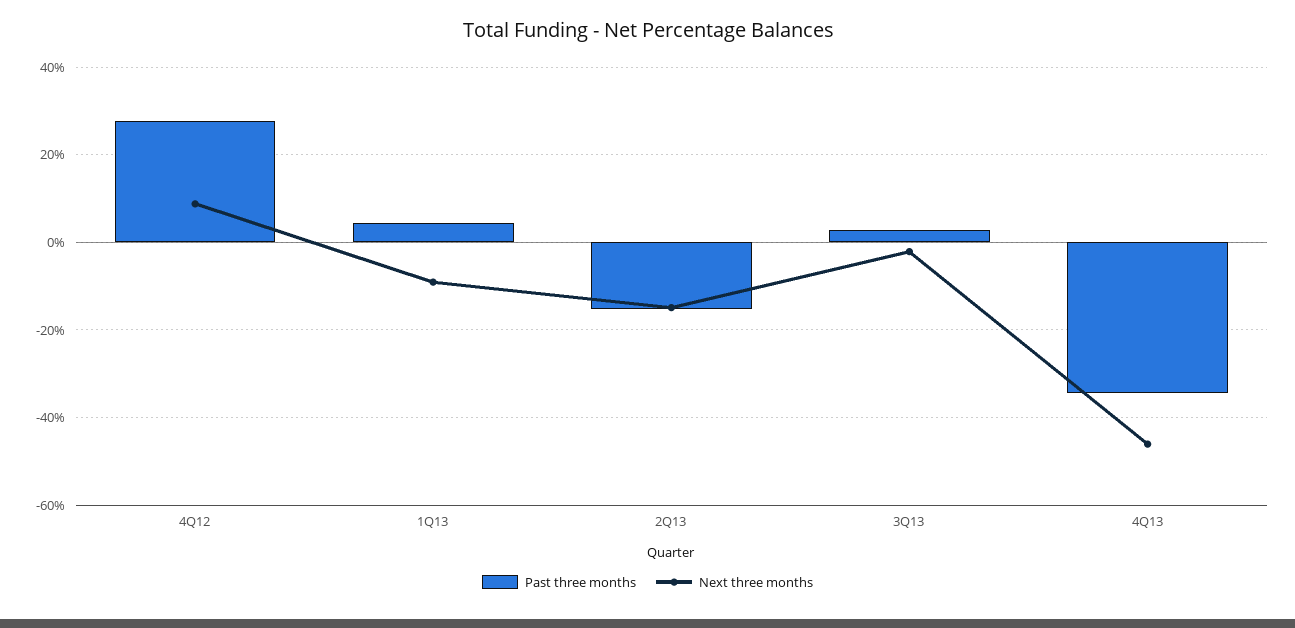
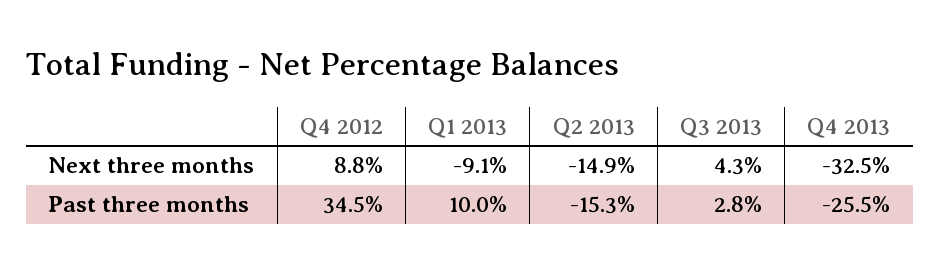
Past three months, 4Q12: 28 -> 34.5
Past three months, 1Q13: 4 -> 10
Next three months, 3Q13: -2 -> 4.3
Past three months, 4Q13: -34 -> -25.5
Next three months, 4Q13: -46 -> -32.5

